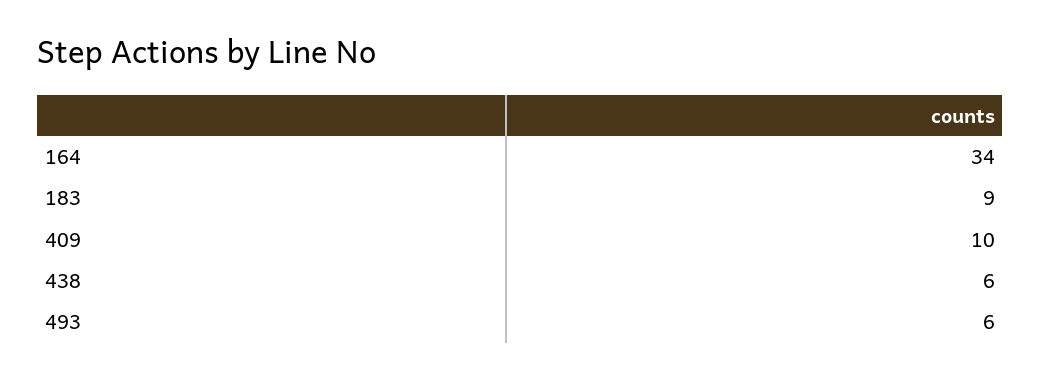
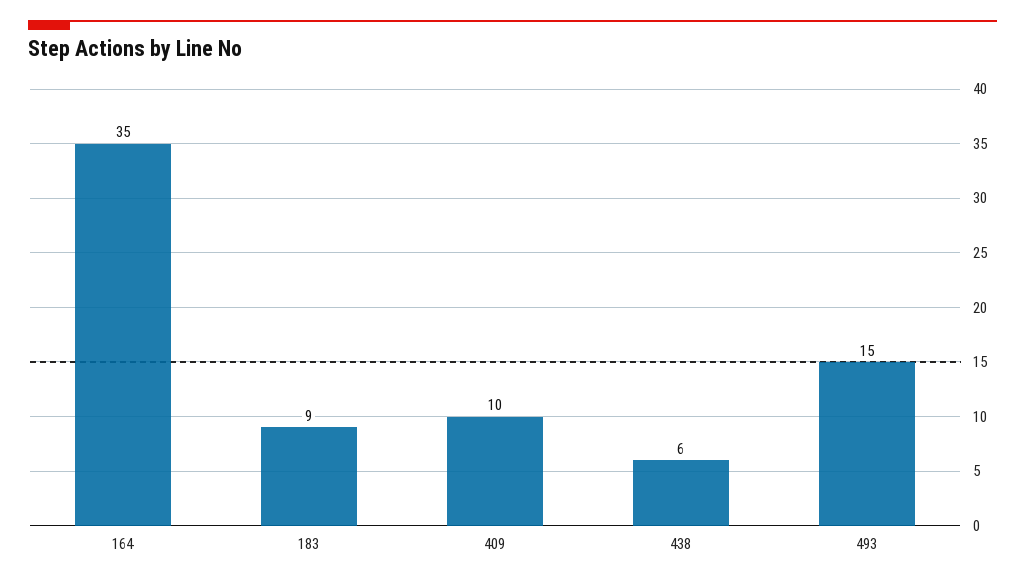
164: 34 -> 35
493: 6 -> 15

